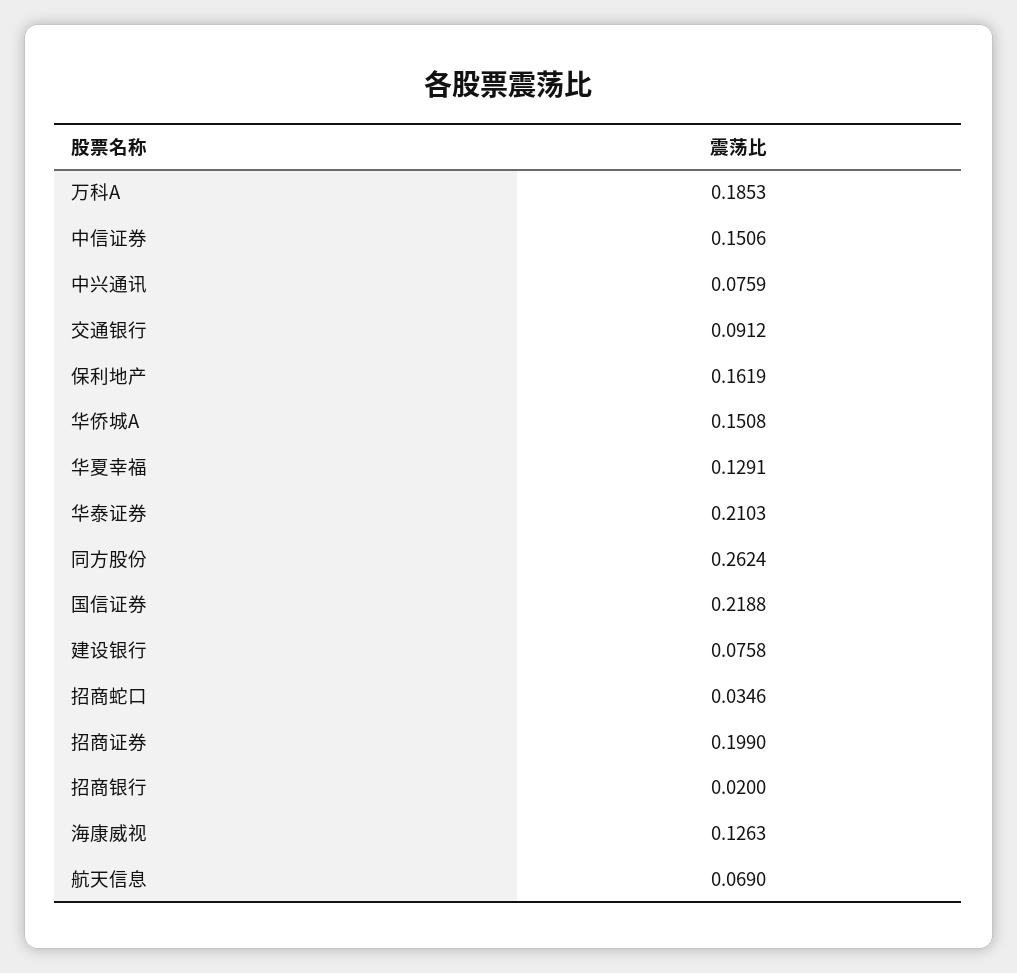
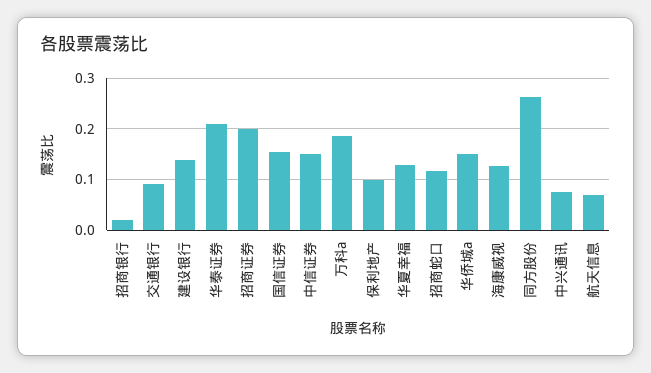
保利地产: 0.1619 -> 0.1
国信证券: 0.2188 -> 0.16
建设银行: 0.0758 -> 0.14
招商蛇口: 0.0346 -> 0.12

